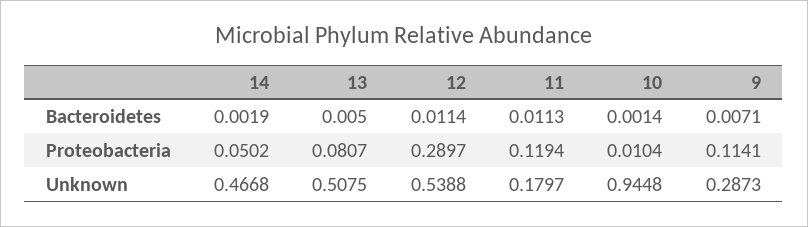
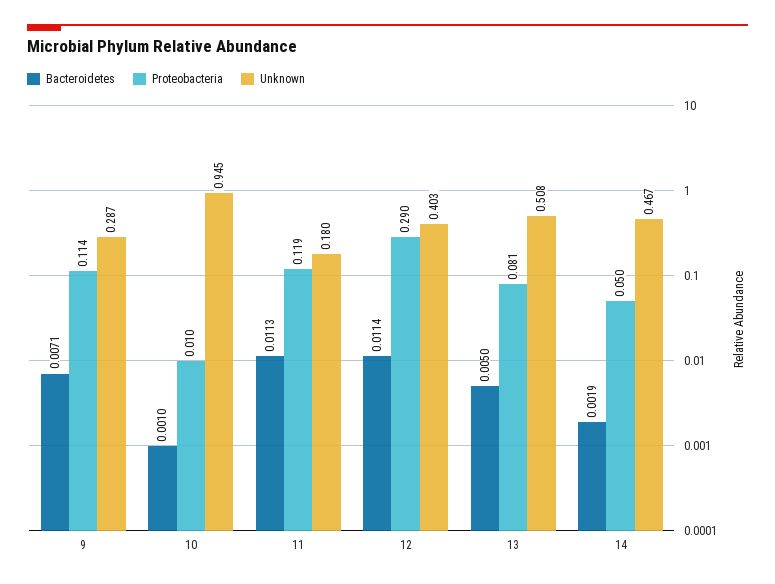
Bacteroidetes, 10: 0.0014 -> 0.001
Unknown, 12: 0.5388 -> 0.403

